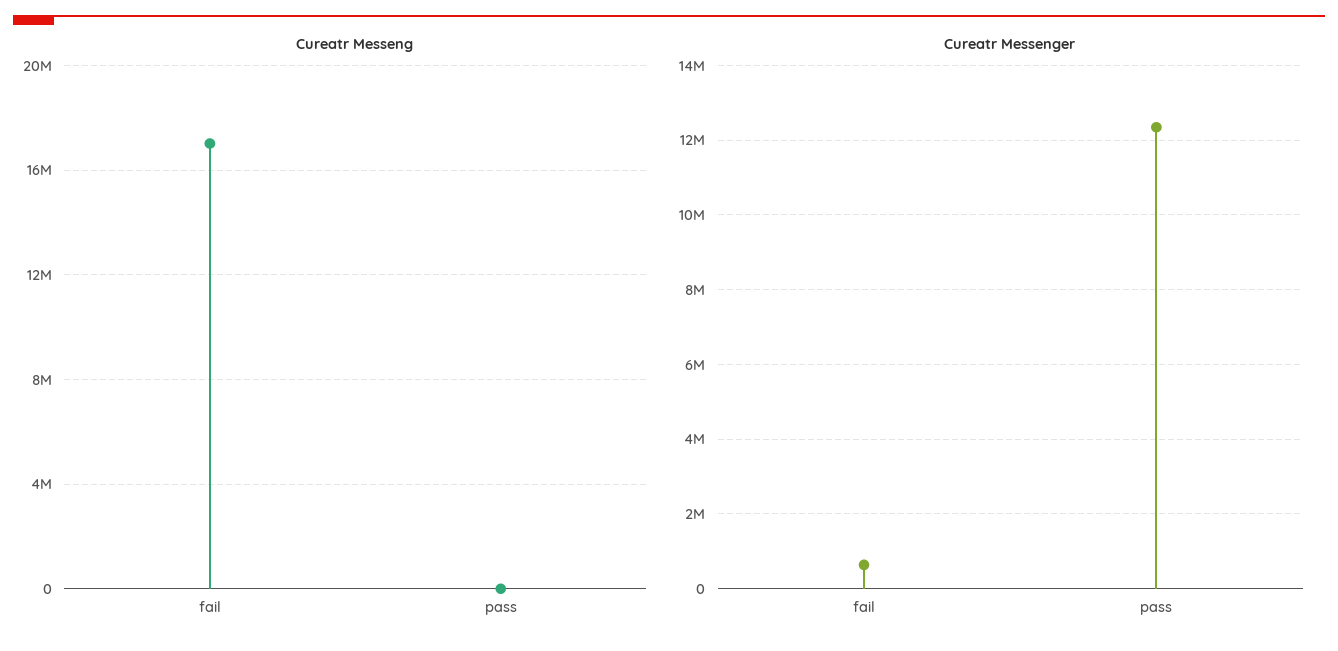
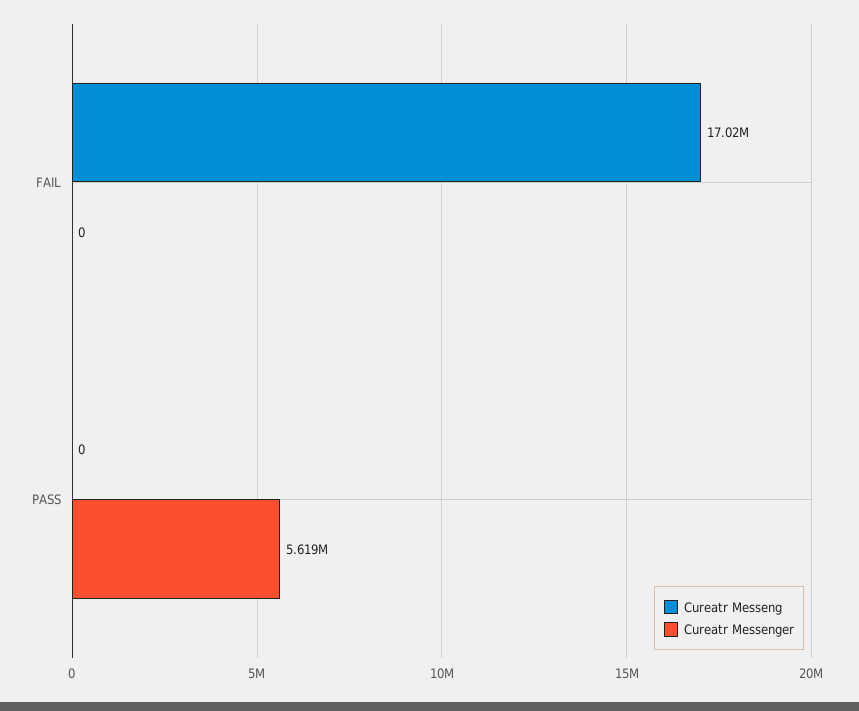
Cureatr Messenger, fail: 600000 -> 0
Cureatr Messenger, pass: 12400000 -> 5619000

